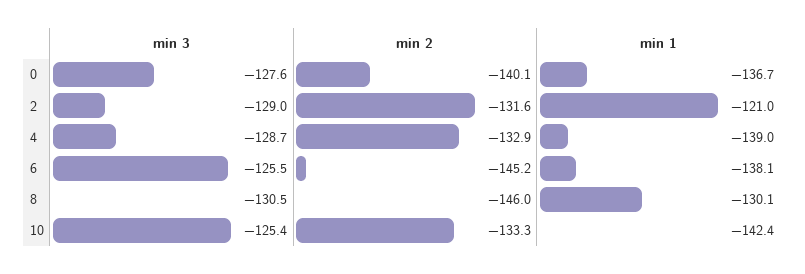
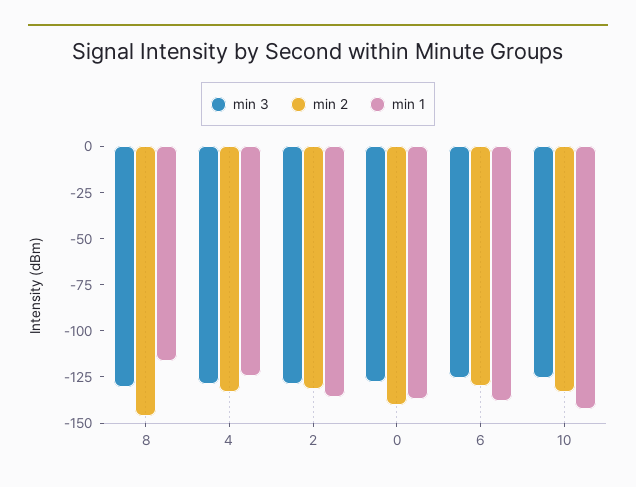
min 1, 2: -121 -> -135
min 1, 4: -139 -> -125
min 2, 6: -145.2 -> -130
min 1, 8: -130.1 -> -115

